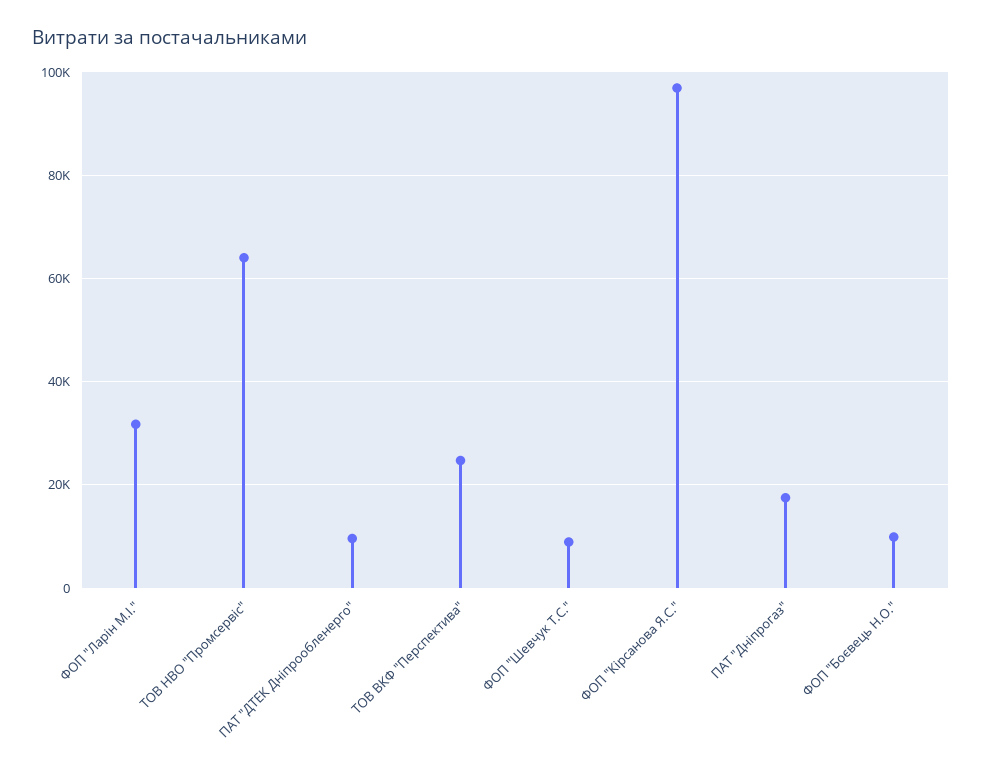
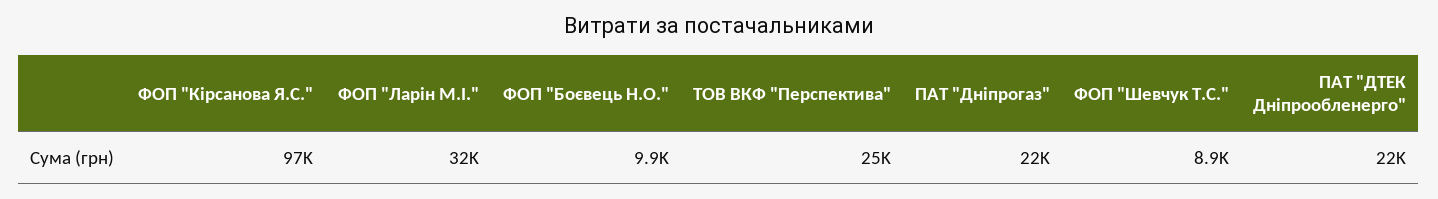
ТОВ НВО "Промсервіс": 64000 -> none
ПАТ "ДТЕК Дніпрообленерго": 10000 -> 22000
ПАТ "Дніпрогаз": 18000 -> 22000

